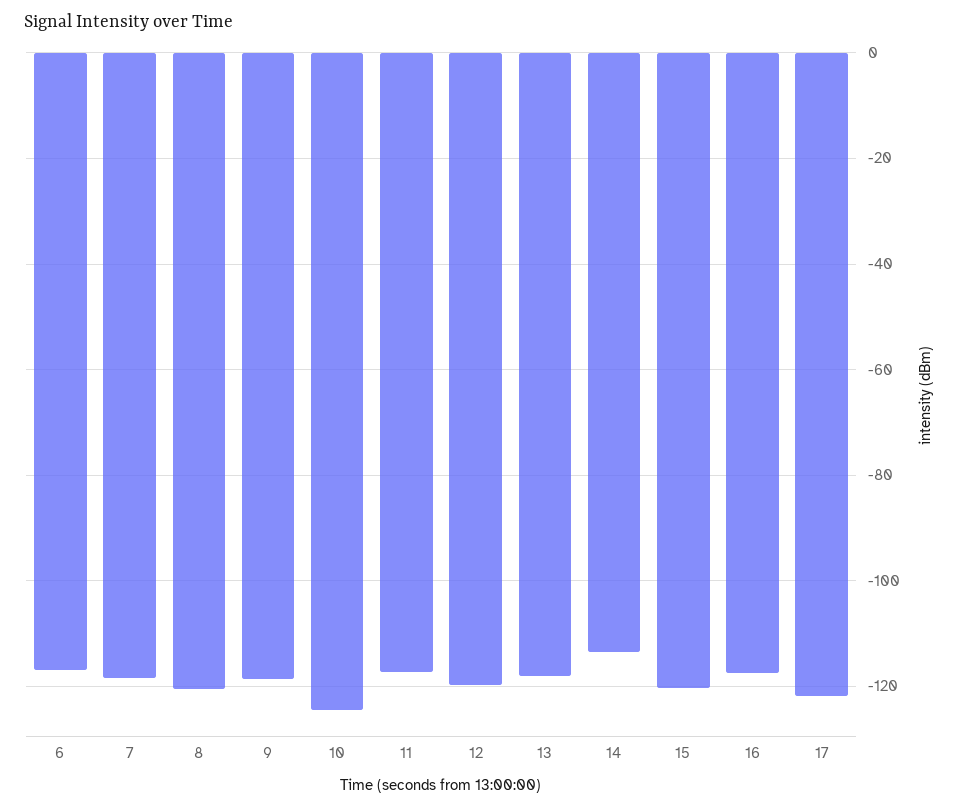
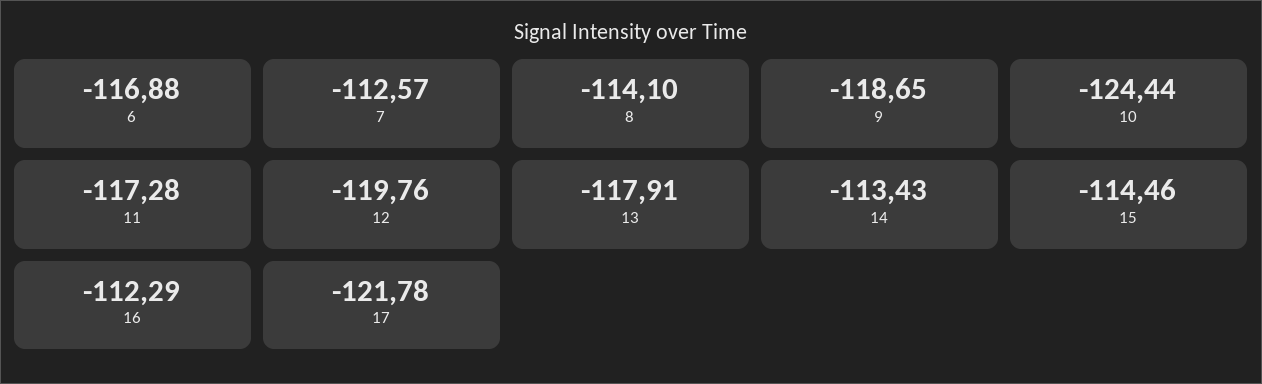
7: -118 -> -112.57
8: -120 -> -114.1
15: -120 -> -114.46
16: -118 -> -112.29

